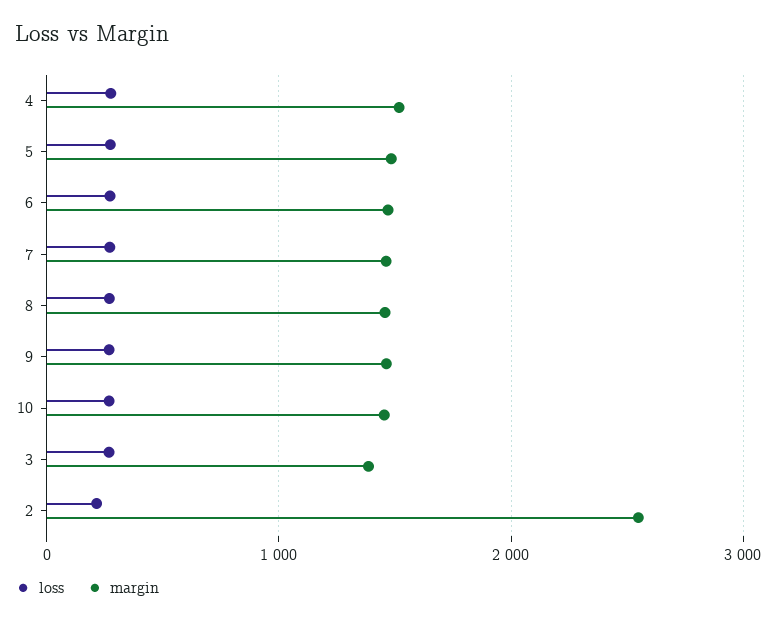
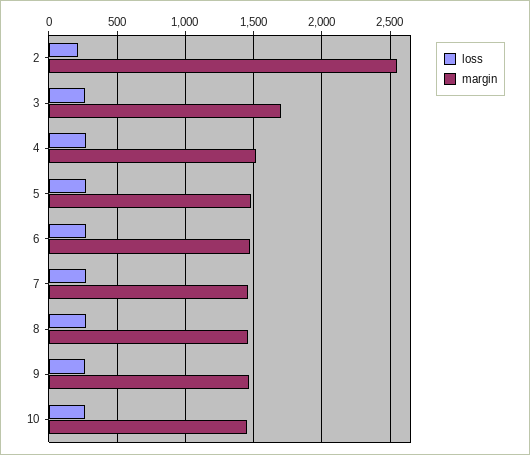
margin, 3: 1400 -> 1700

